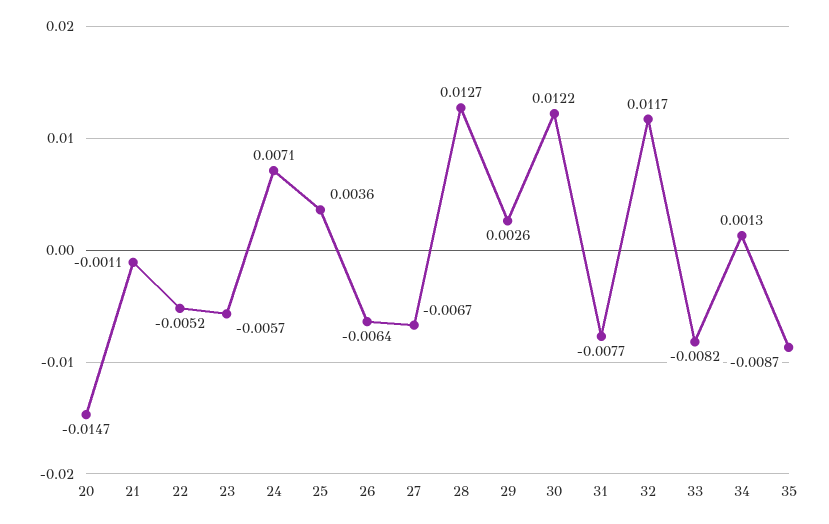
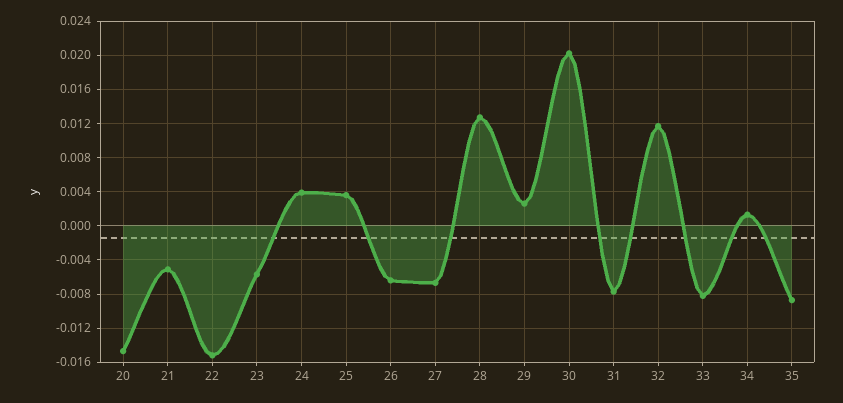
21: -0.0011 -> -0.005
22: -0.0052 -> -0.015
24: 0.0071 -> 0.004
30: 0.0122 -> 0.02

